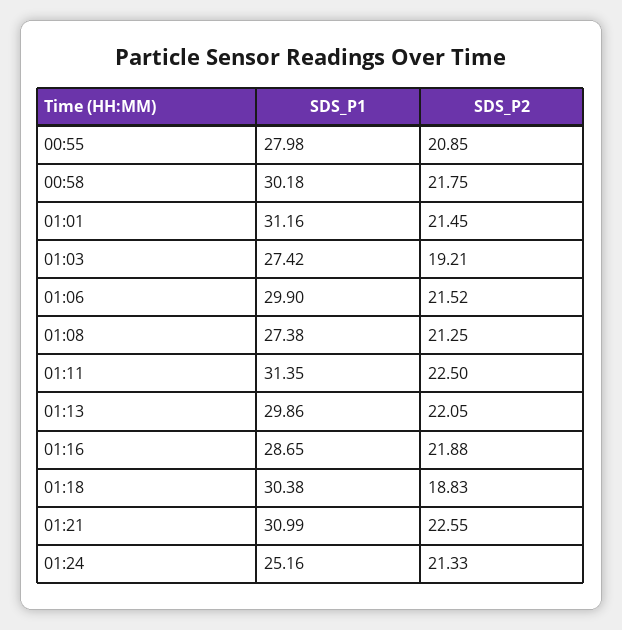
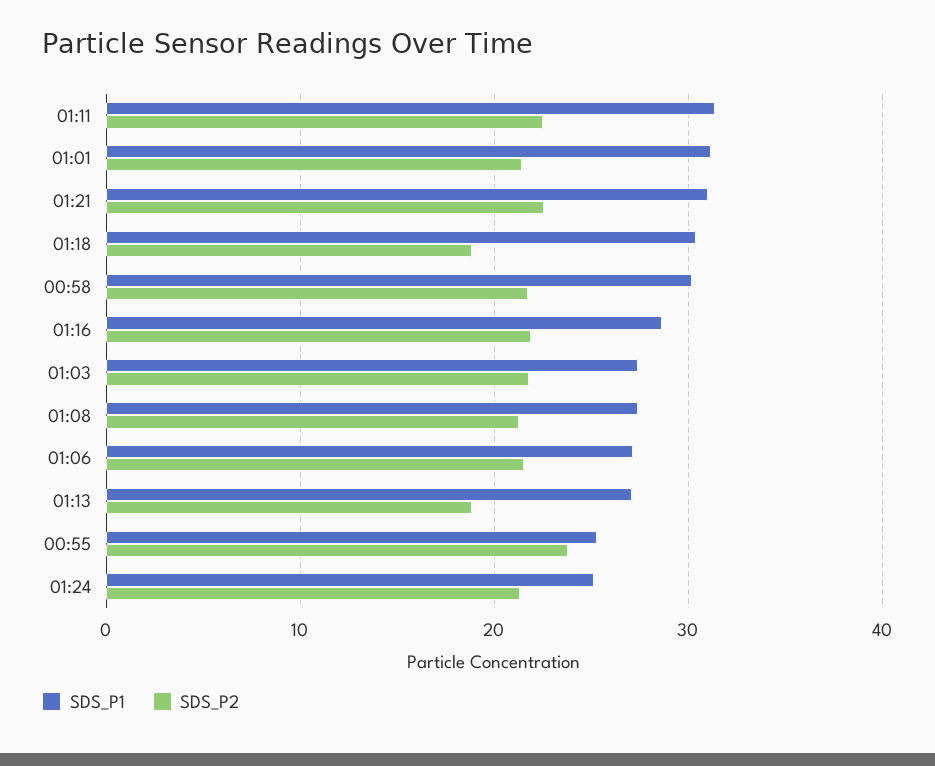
SDS_P1, 00:55: 27.98 -> 25
SDS_P2, 00:55: 20.85 -> 24
SDS_P2, 01:03: 19.21 -> 22
SDS_P1, 01:06: 29.9 -> 27
SDS_P1, 01:13: 29.86 -> 27
SDS_P2, 01:13: 22.05 -> 19

